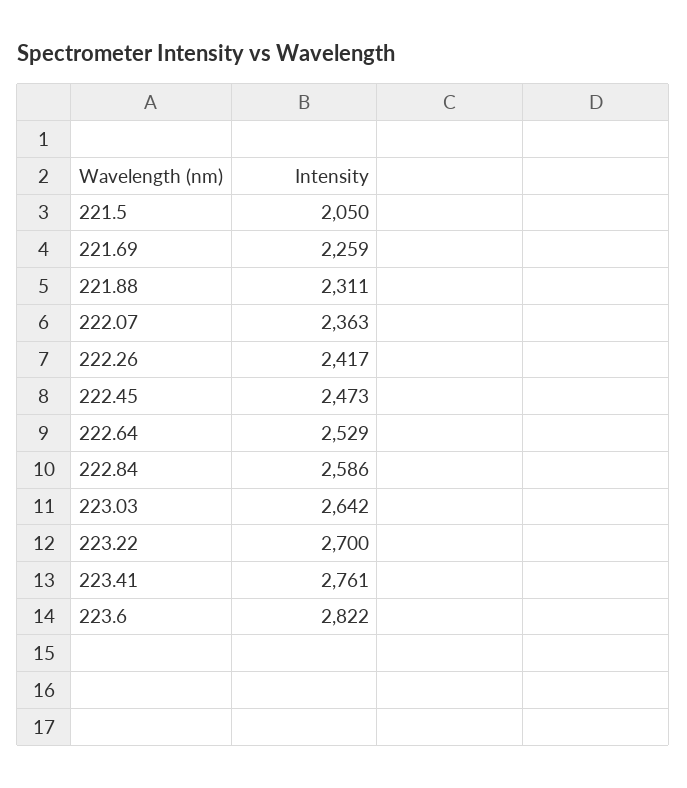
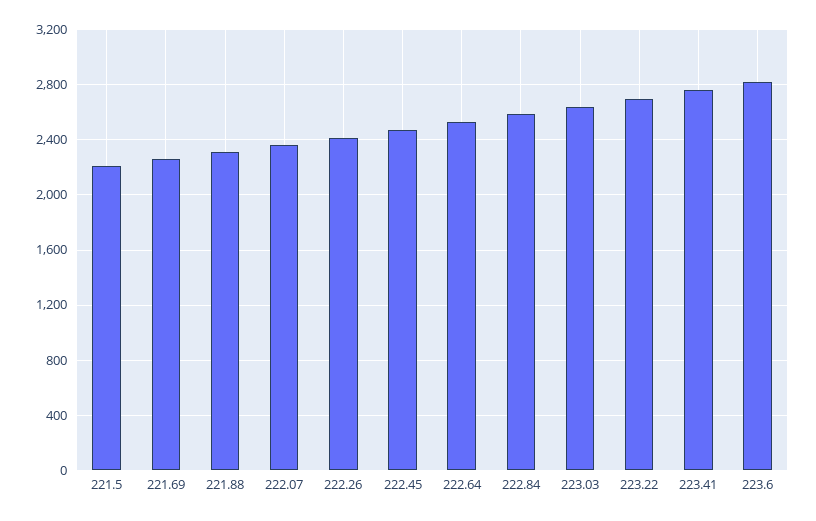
221.5: 2050 -> 2200

